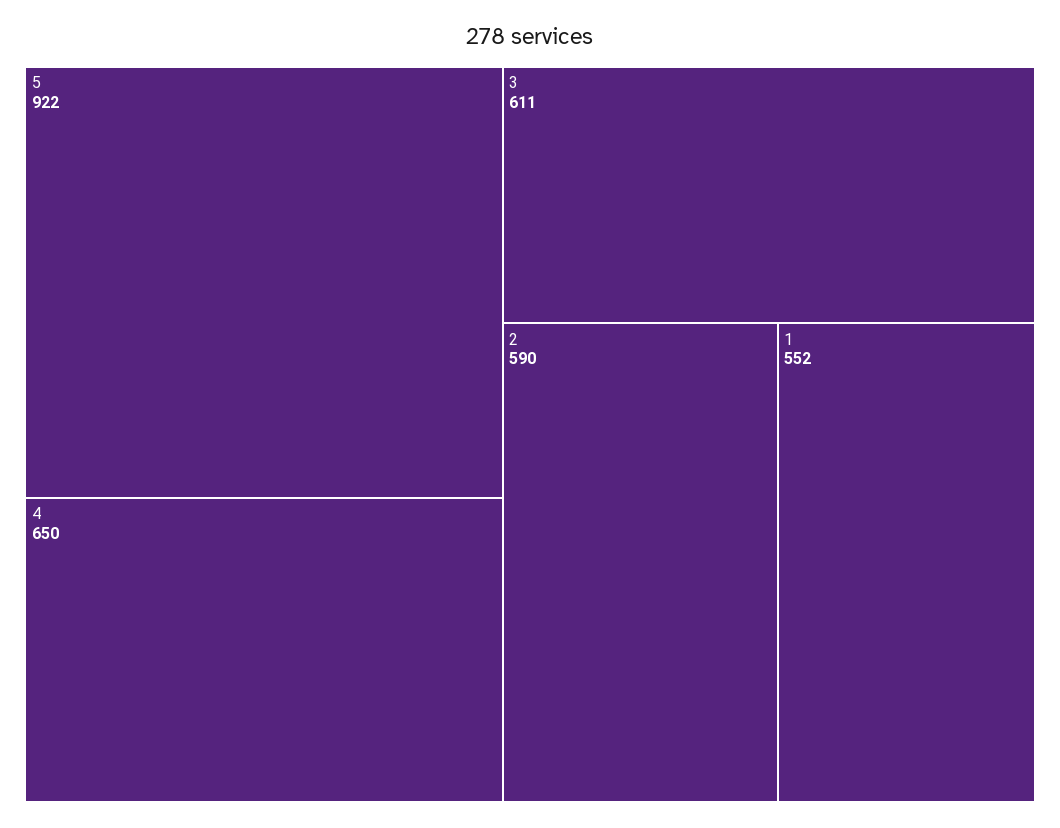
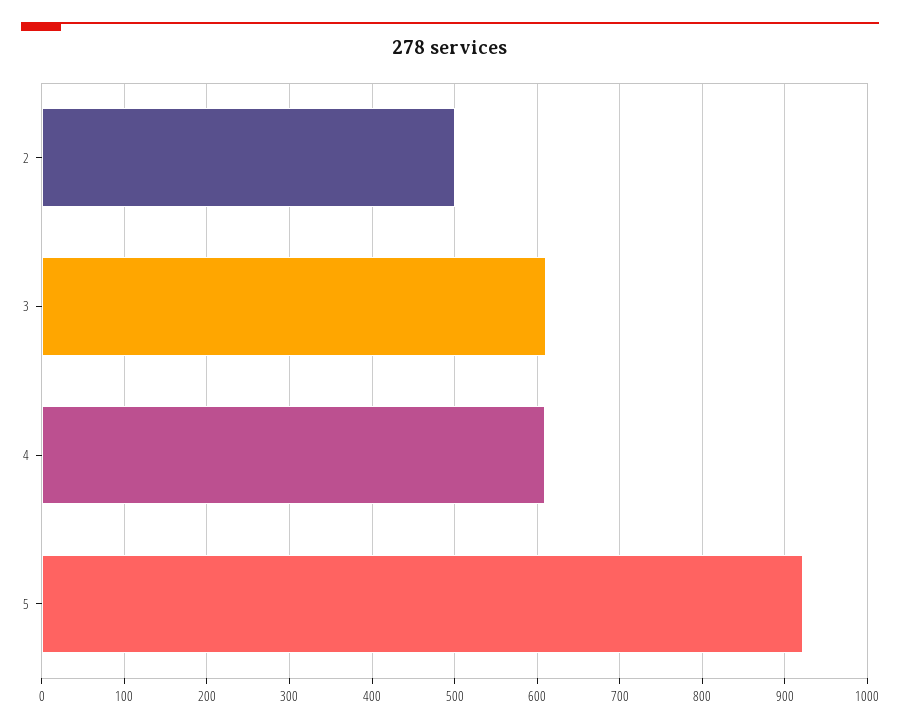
4: 650 -> 610
2: 590 -> 500
1: 552 -> none

